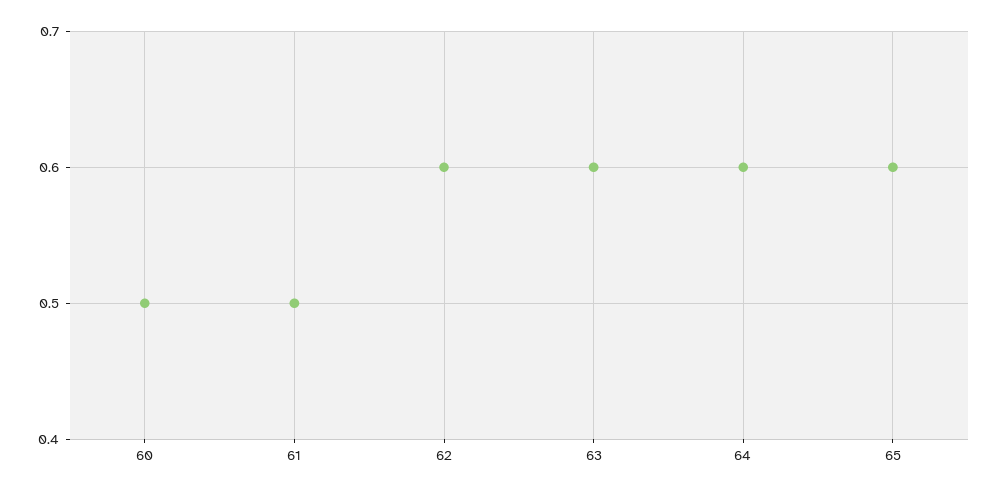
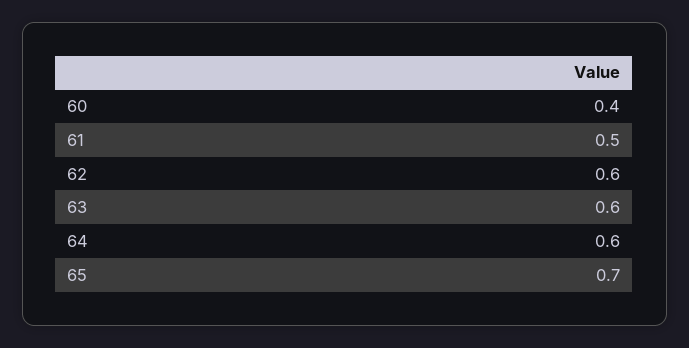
60: 0.5 -> 0.4
65: 0.6 -> 0.7

